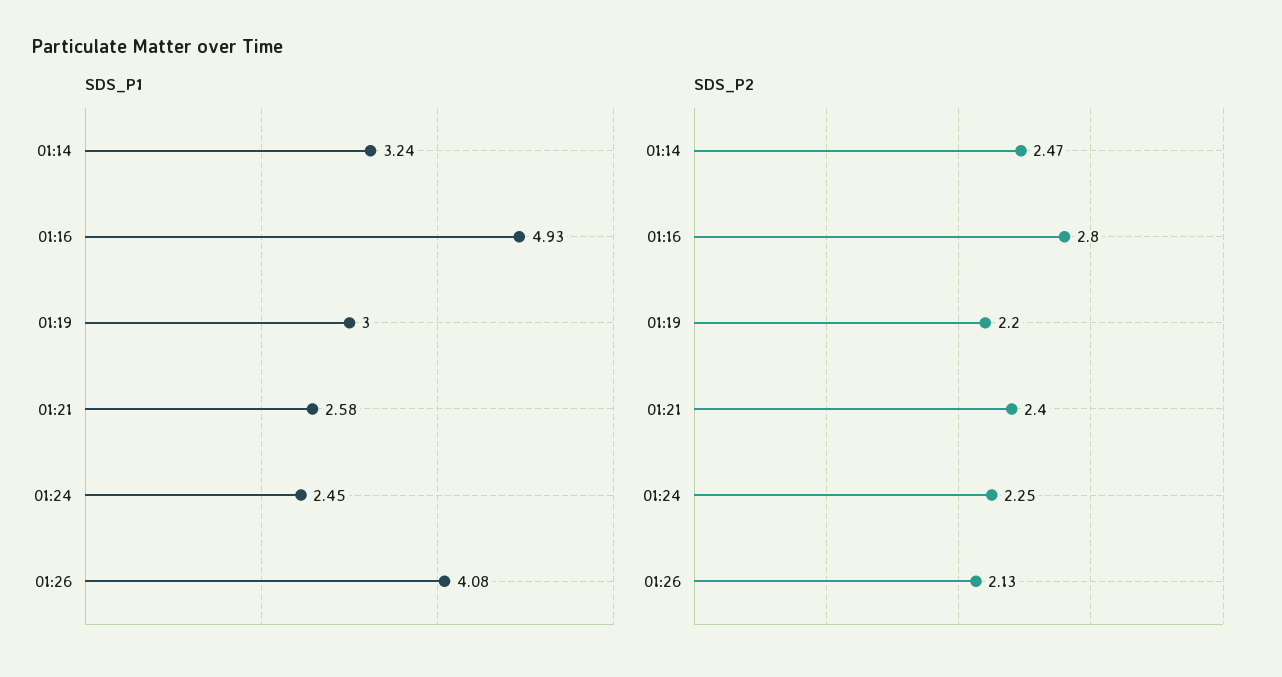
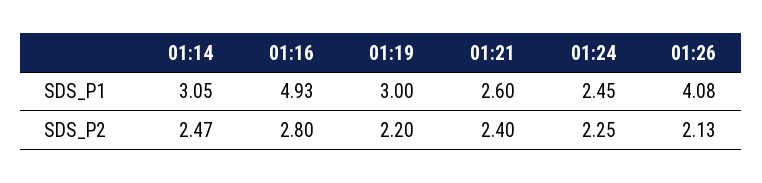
SDS_P1, 01:14: 3.24 -> 3.05
SDS_P1, 01:21: 2.58 -> 2.6

